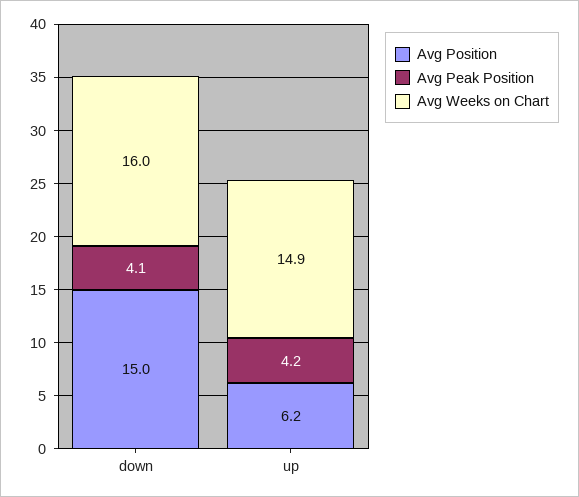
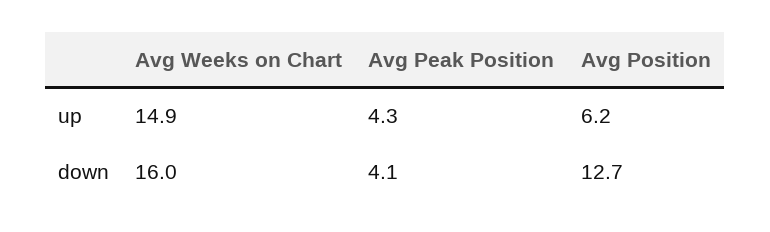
Avg Position, down: 15 -> 12.7
Avg Peak Position, up: 4.2 -> 4.3

